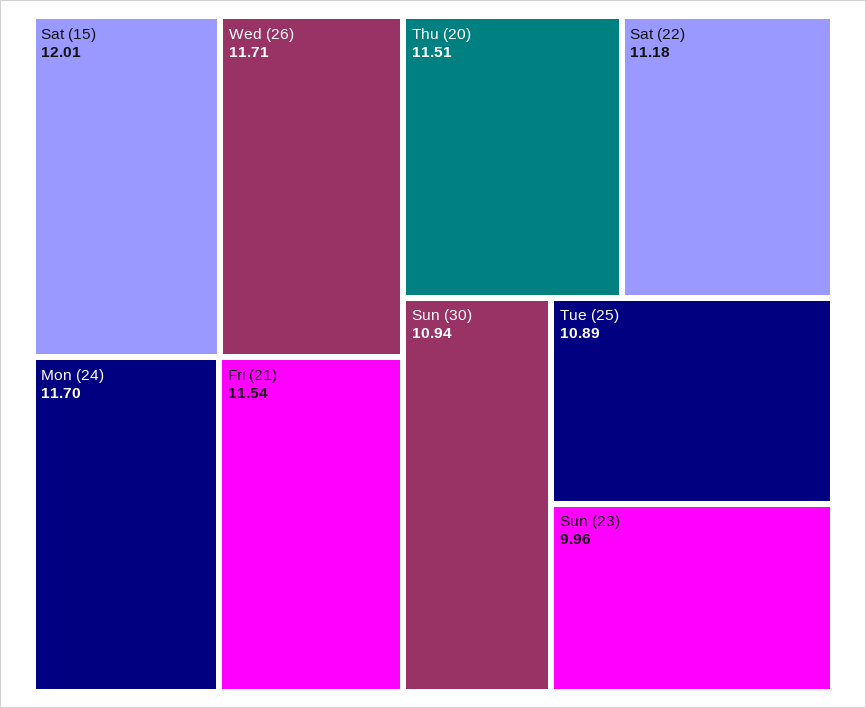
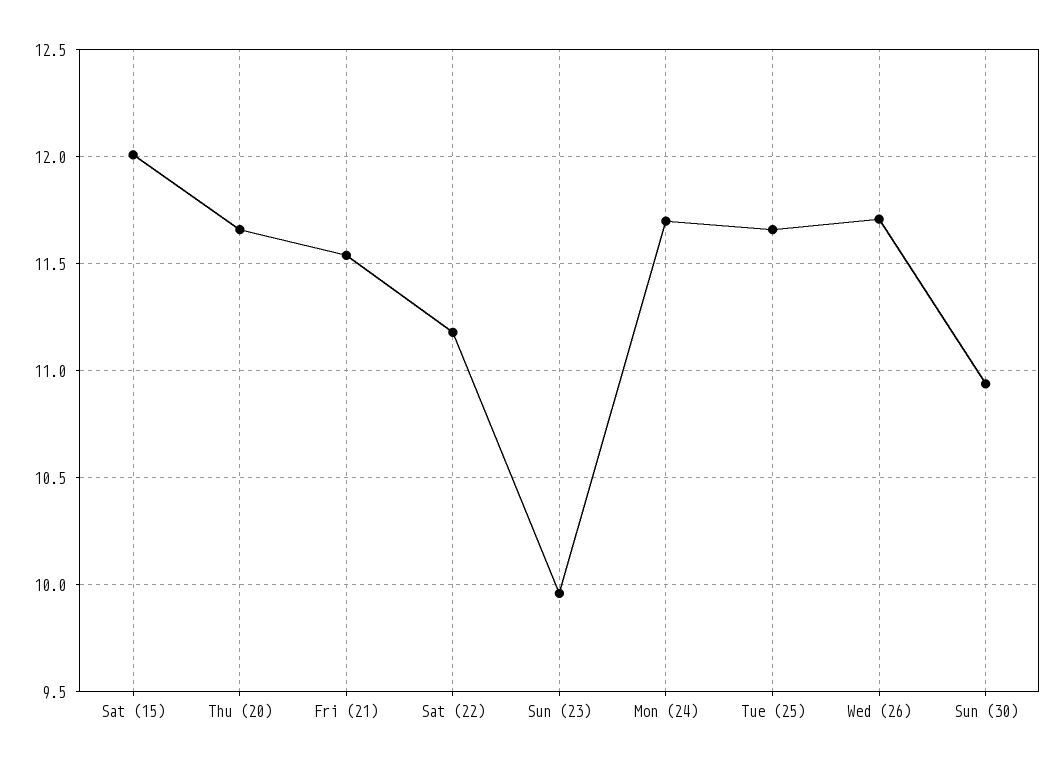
Thu (20): 11.51 -> 11.65
Tue (25): 10.89 -> 11.65

